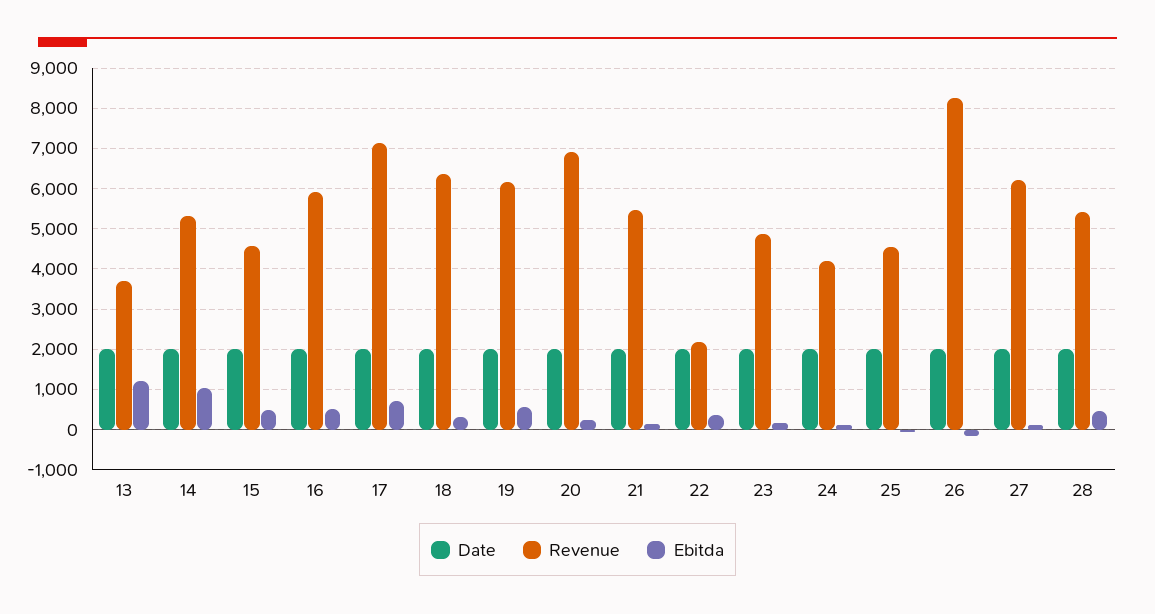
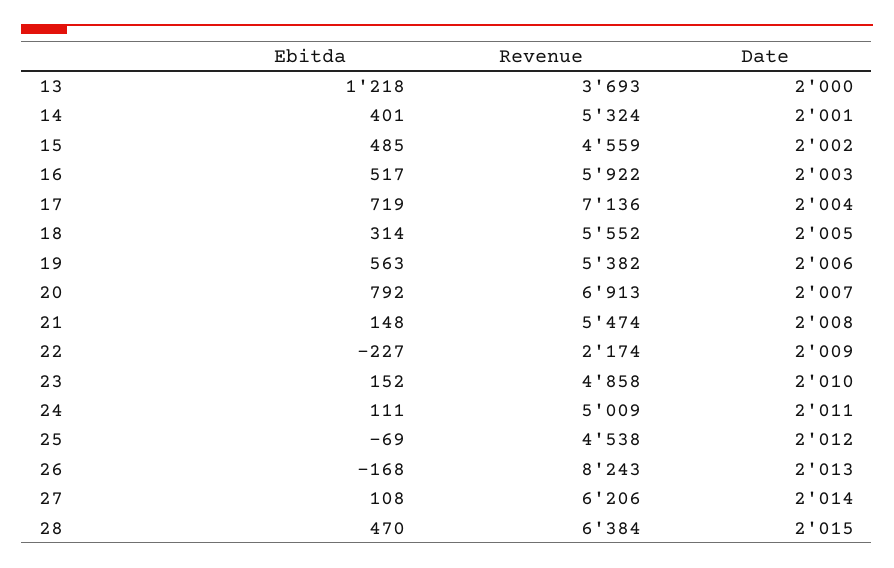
Ebitda, 14: 1000 -> 401
Revenue, 18: 6400 -> 5552
Revenue, 19: 6200 -> 5382
Ebitda, 20: 200 -> 792
Ebitda, 22: 400 -> -227
Revenue, 24: 4200 -> 5009
Revenue, 28: 5400 -> 6384

